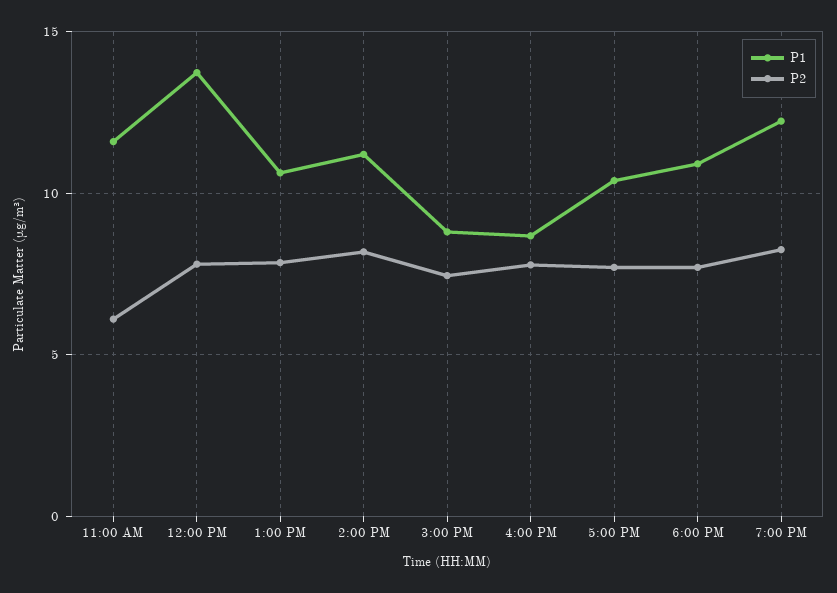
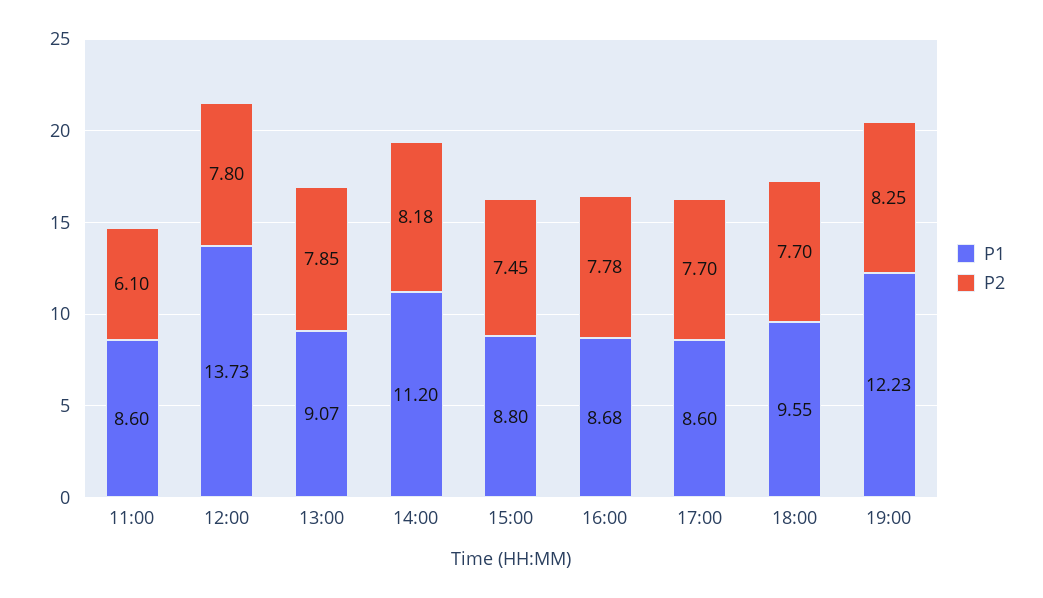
P1, 11:00 AM: 11.5 -> 8.6
P1, 1:00 PM: 10.5 -> 9.07
P1, 5:00 PM: 10.5 -> 8.6
P1, 6:00 PM: 11 -> 9.55

